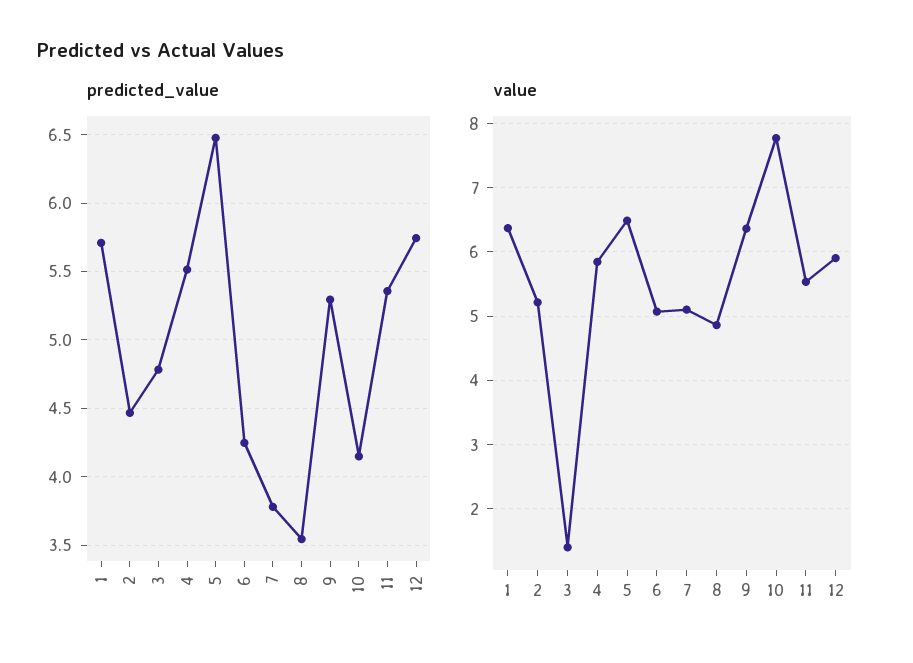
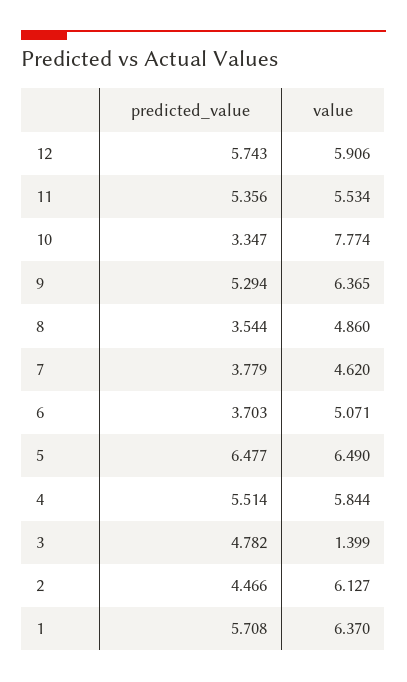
predicted_value, 6: 4.25 -> 3.703
predicted_value, 10: 4.15 -> 3.347
value, 2: 5.2 -> 6.127
value, 7: 5.1 -> 4.62

